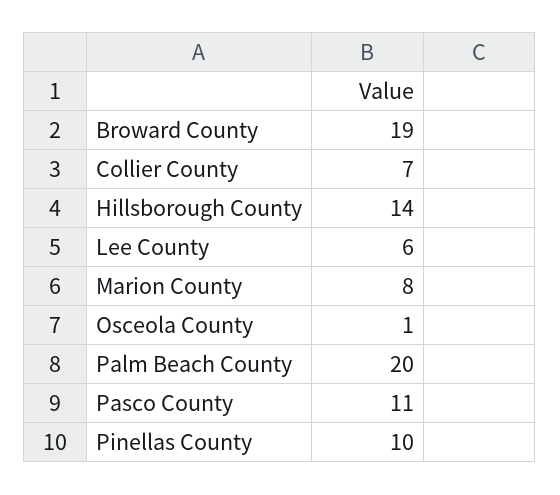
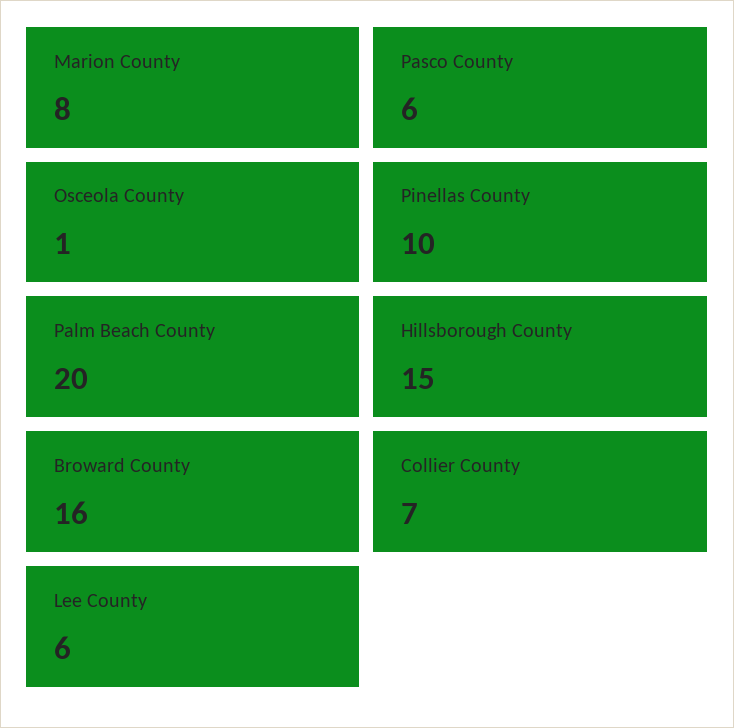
Broward County: 19 -> 16
Hillsborough County: 14 -> 15
Pasco County: 11 -> 6

